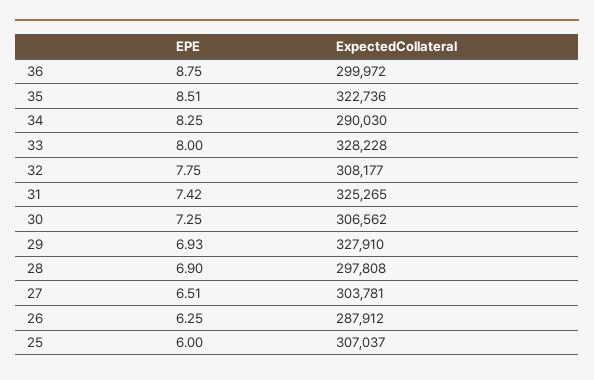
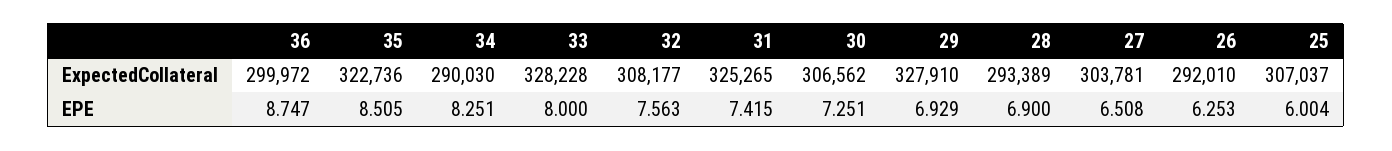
EPE, 32: 7.75 -> 7.563
ExpectedCollateral, 28: 297808 -> 293389
ExpectedCollateral, 26: 287912 -> 292010

